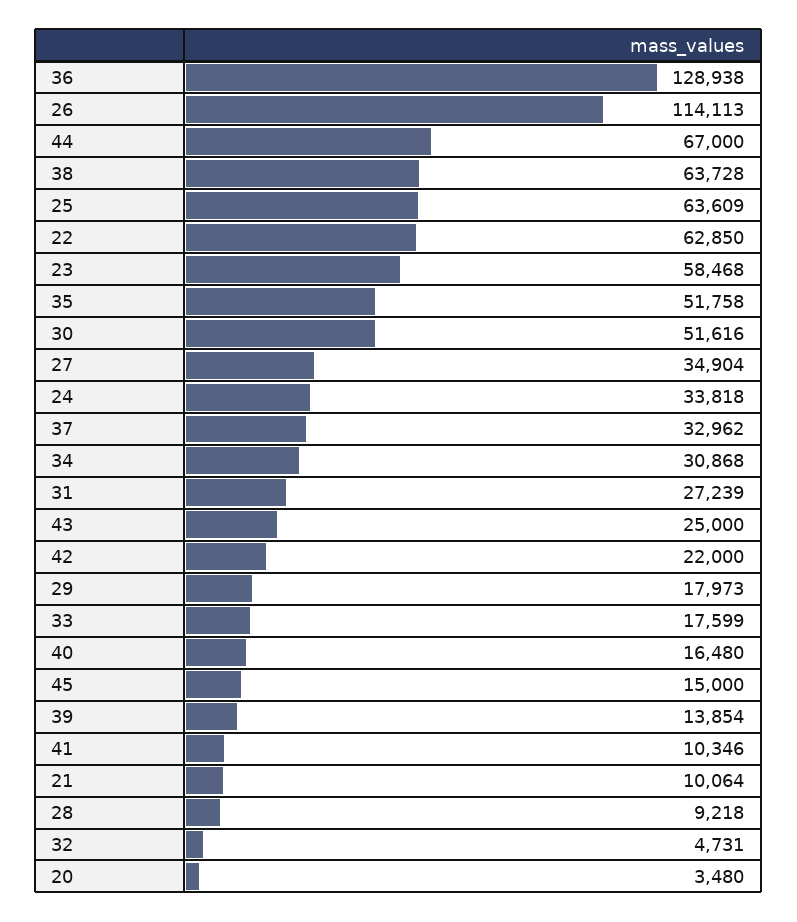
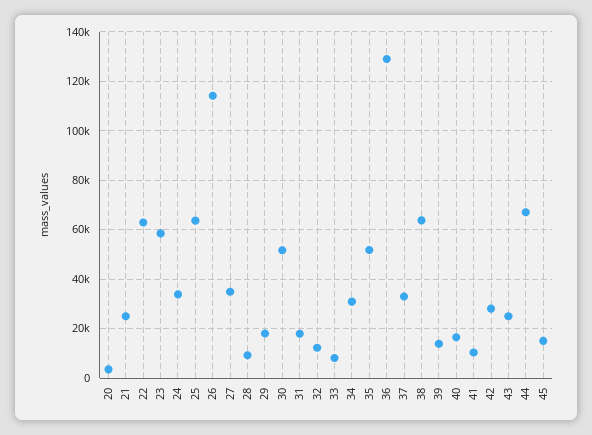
31: 27239 -> 17500
42: 22000 -> 27500
33: 17599 -> 7500
21: 10064 -> 25000
32: 4731 -> 12500

